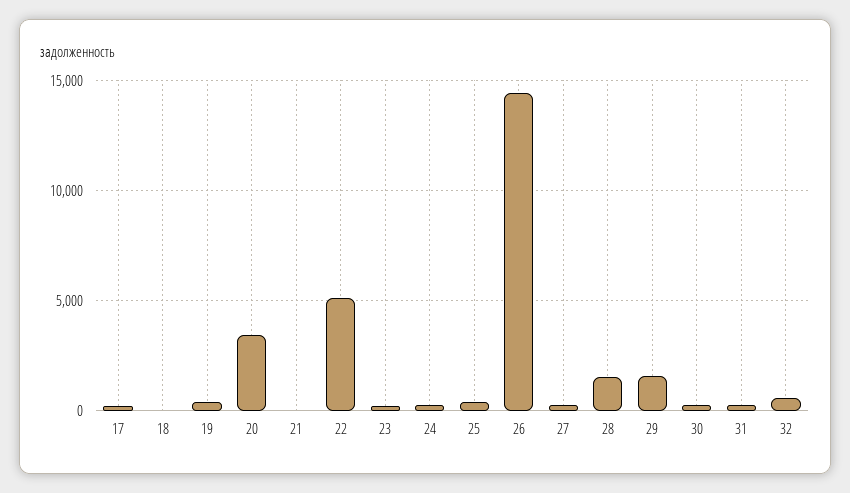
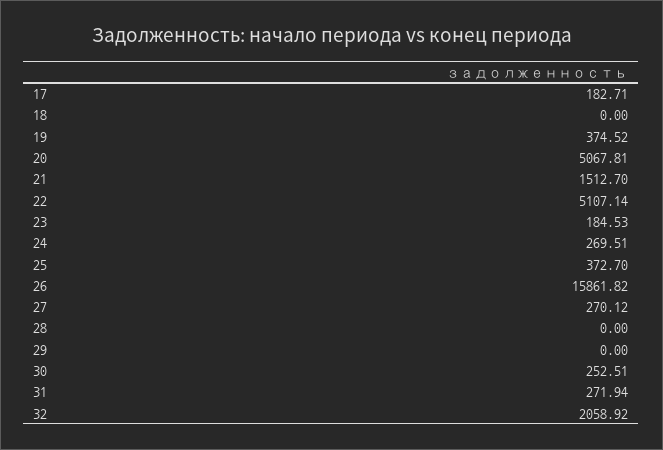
20: 3500 -> 5067.81
21: 0 -> 1512.7
26: 14500 -> 15861.82
28: 1500 -> 0
29: 1500 -> 0
32: 500 -> 2058.92

